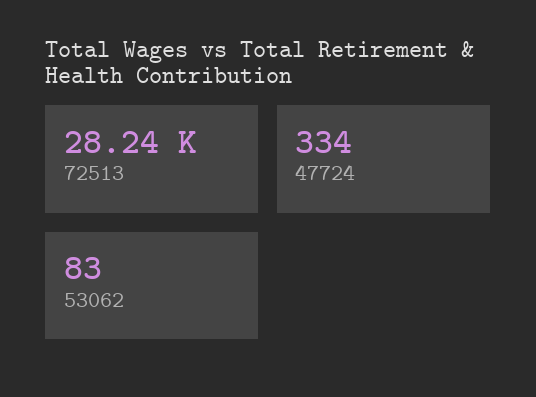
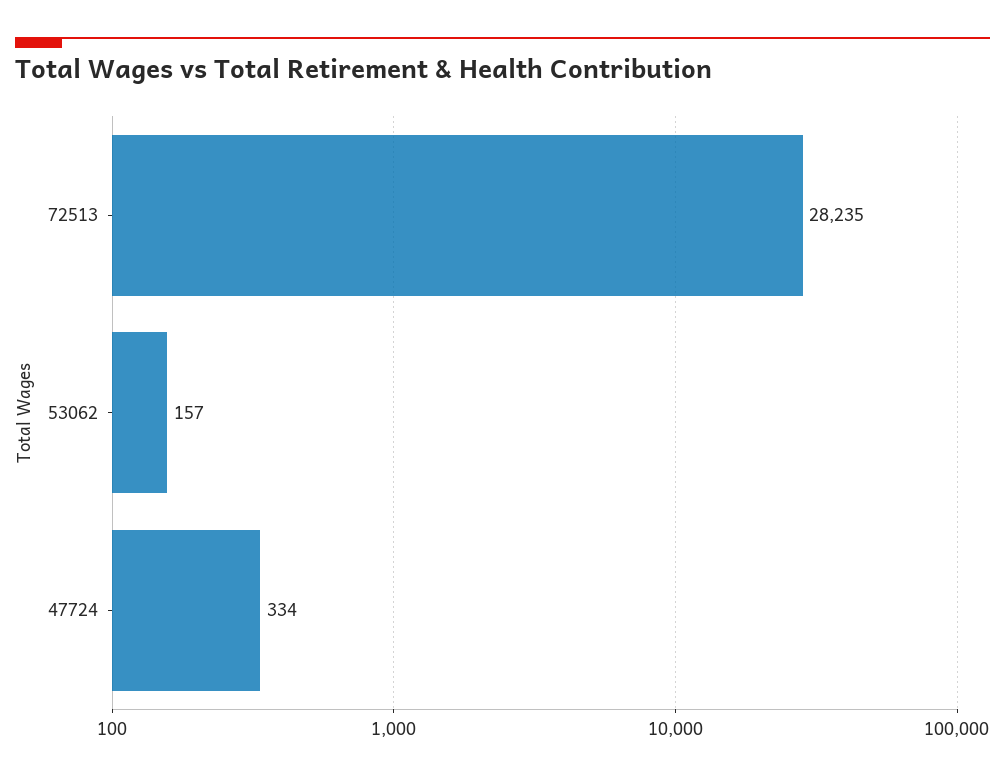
53062: 83 -> 157

